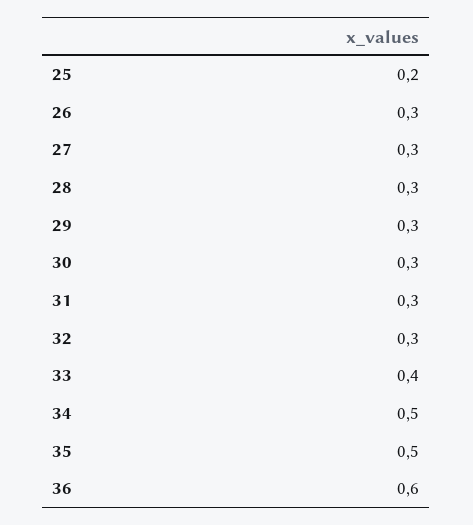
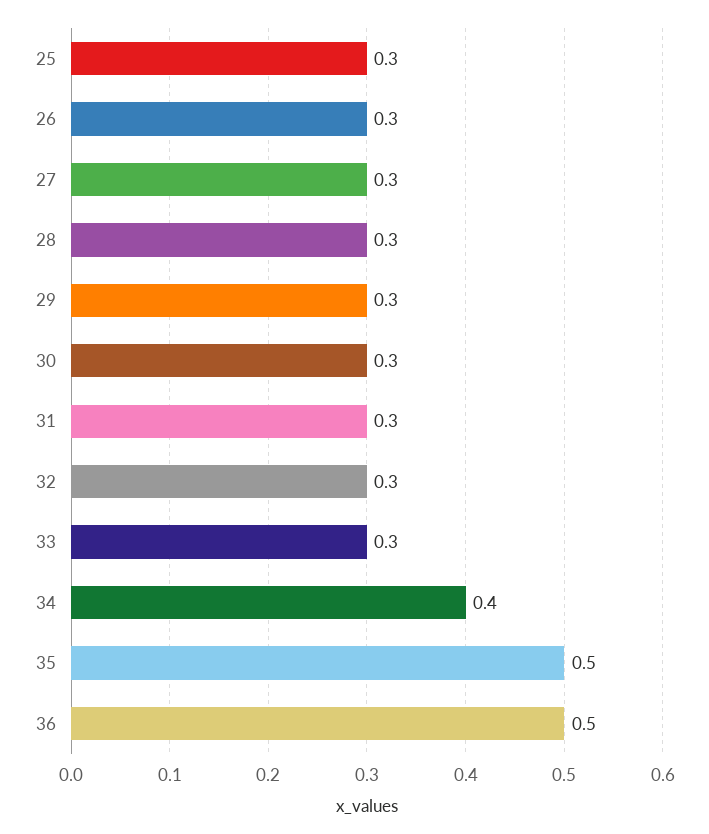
25: 0.2 -> 0.3
33: 0.4 -> 0.3
34: 0.5 -> 0.4
36: 0.6 -> 0.5

